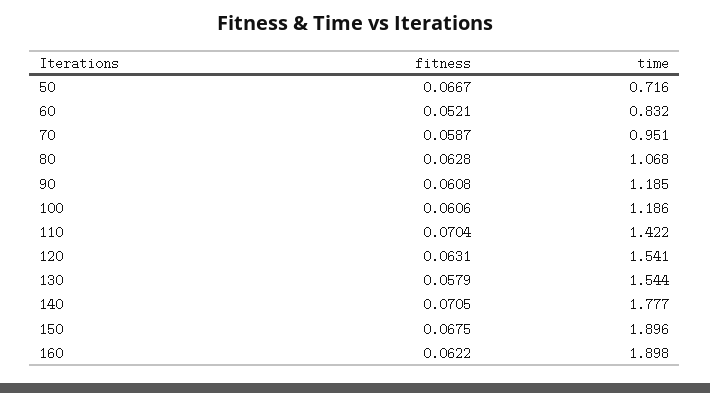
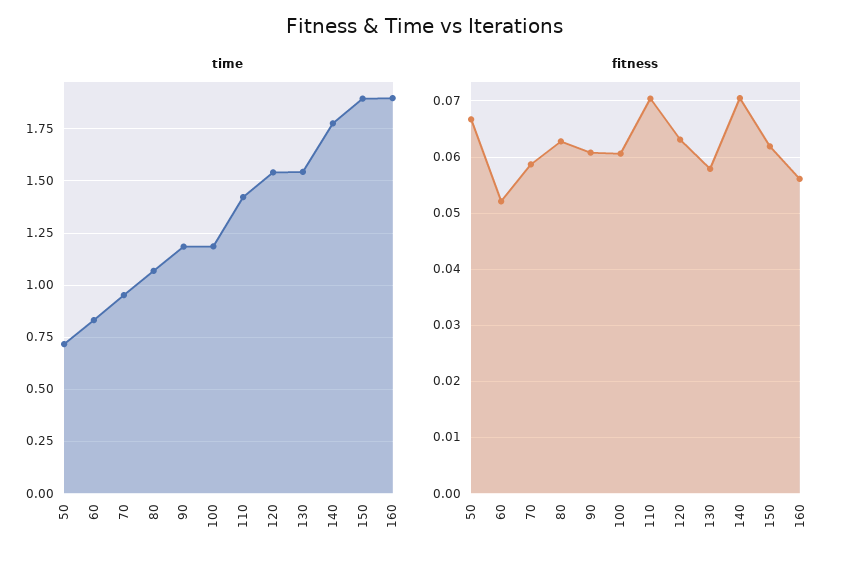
fitness, 150: 0.0675 -> 0.062
fitness, 160: 0.0622 -> 0.056

